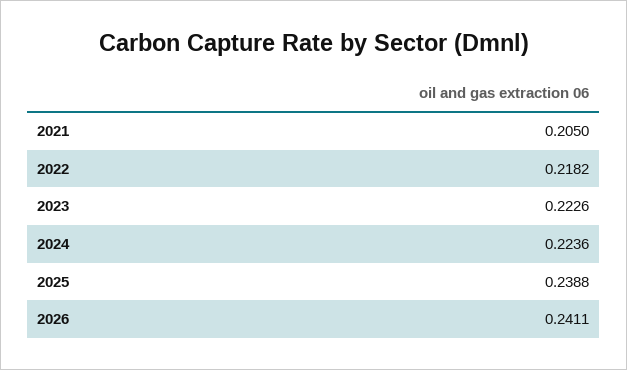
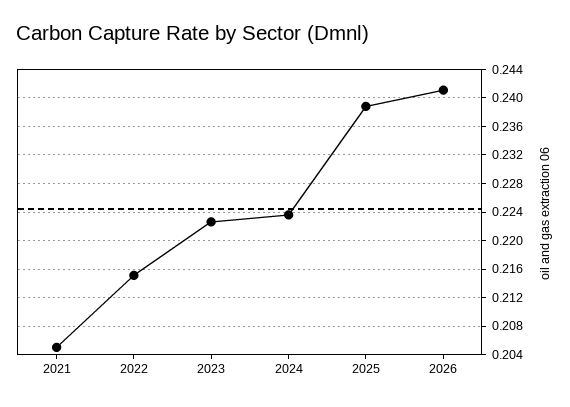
2022: 0.2182 -> 0.215

